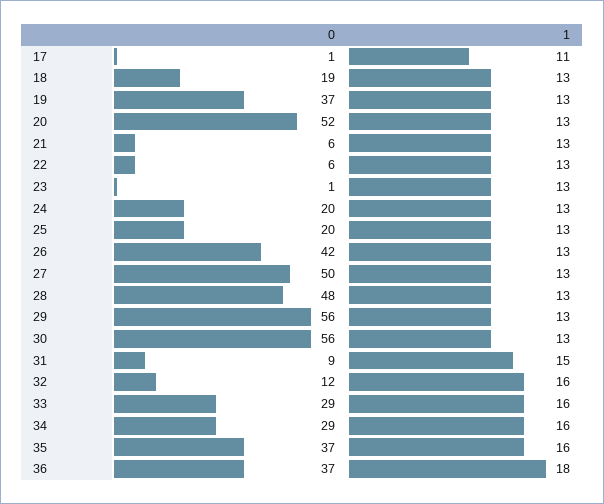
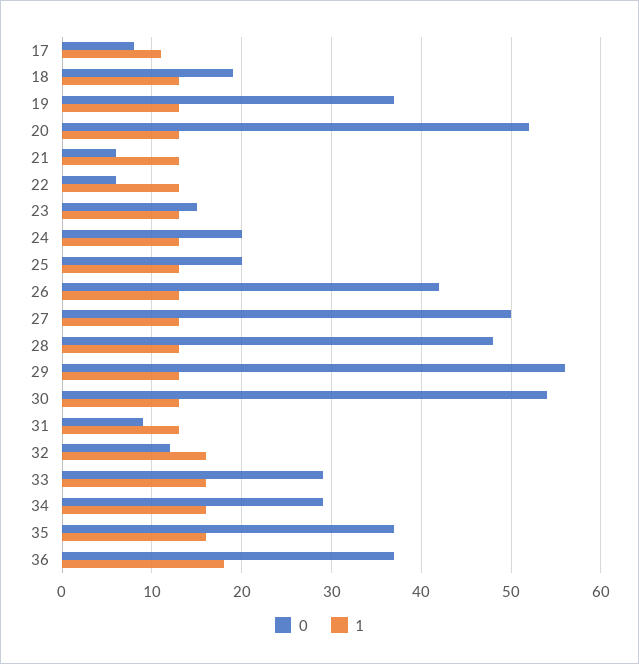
0, 17: 1 -> 8
0, 23: 1 -> 15
0, 30: 56 -> 54
1, 31: 15 -> 13

